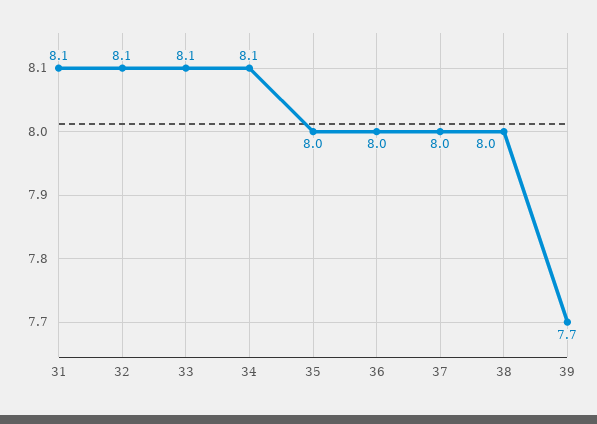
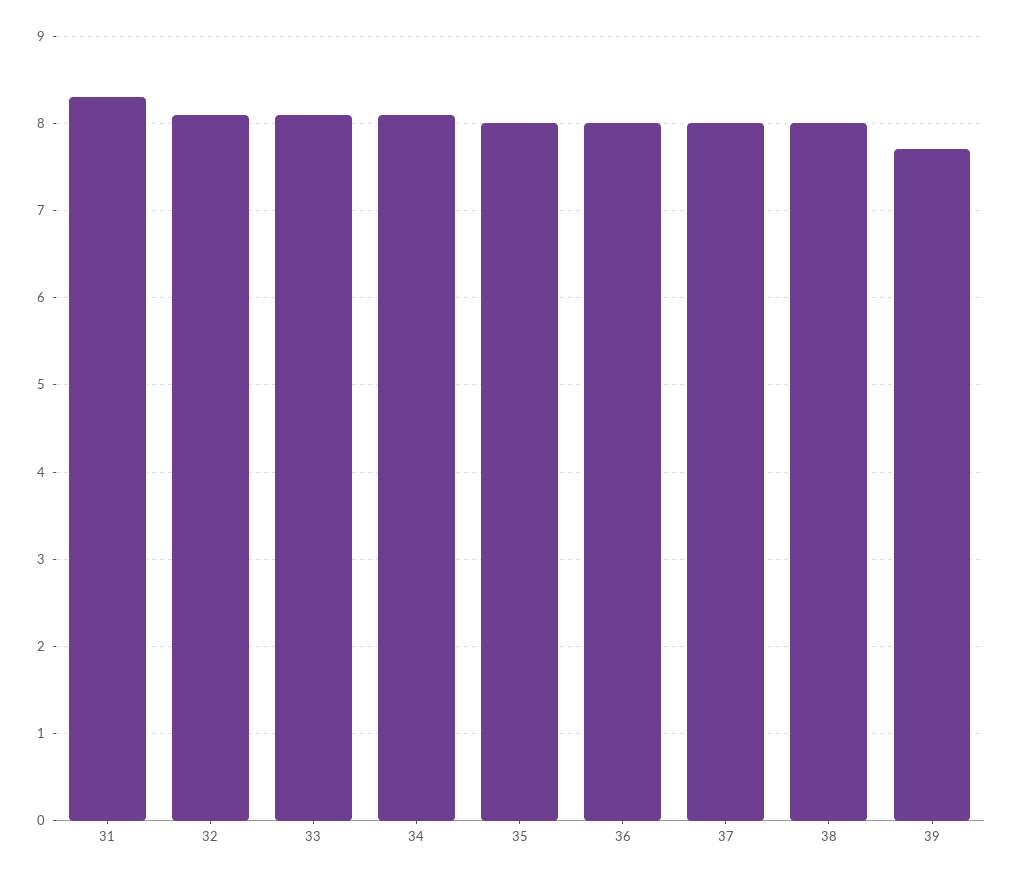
31: 8.1 -> 8.3

